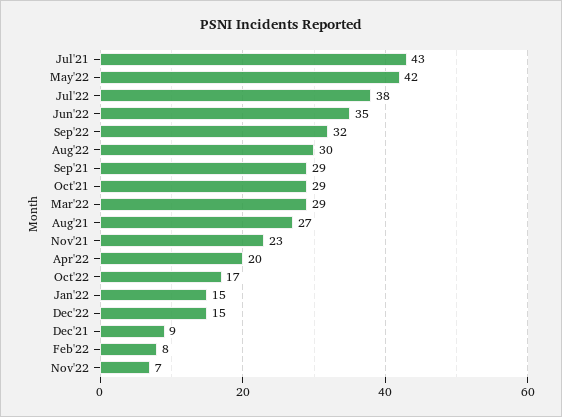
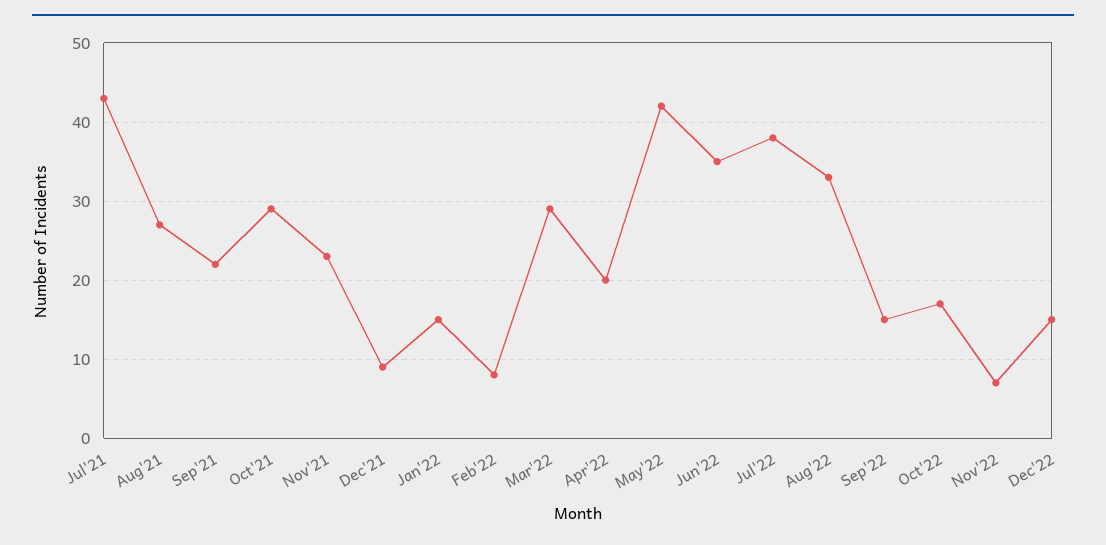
Sep'22: 32 -> 15
Aug'22: 30 -> 33
Sep'21: 29 -> 22

